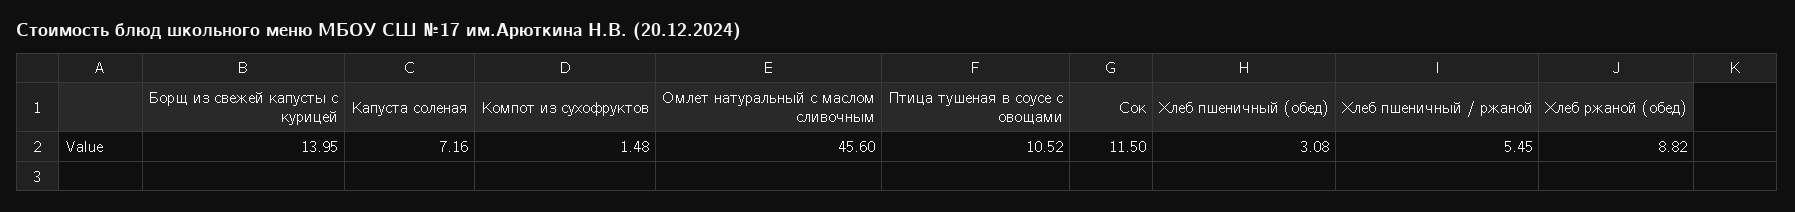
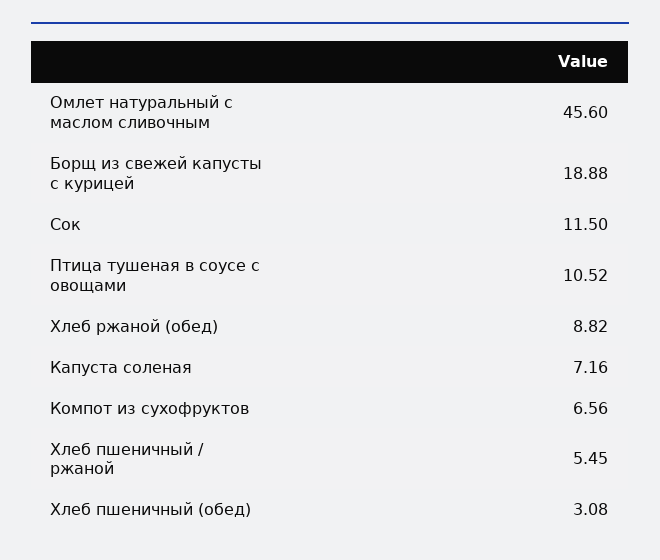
Борщ из свежей капусты с курицей: 13.95 -> 18.88
Компот из сухофруктов: 1.48 -> 6.56

